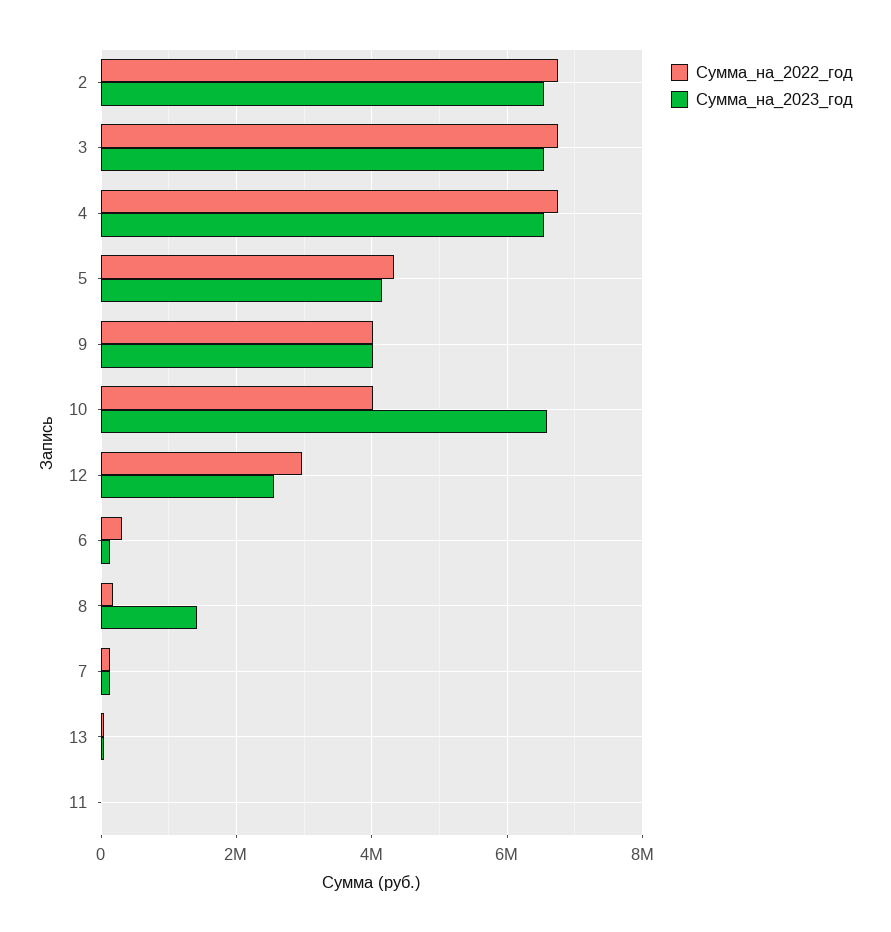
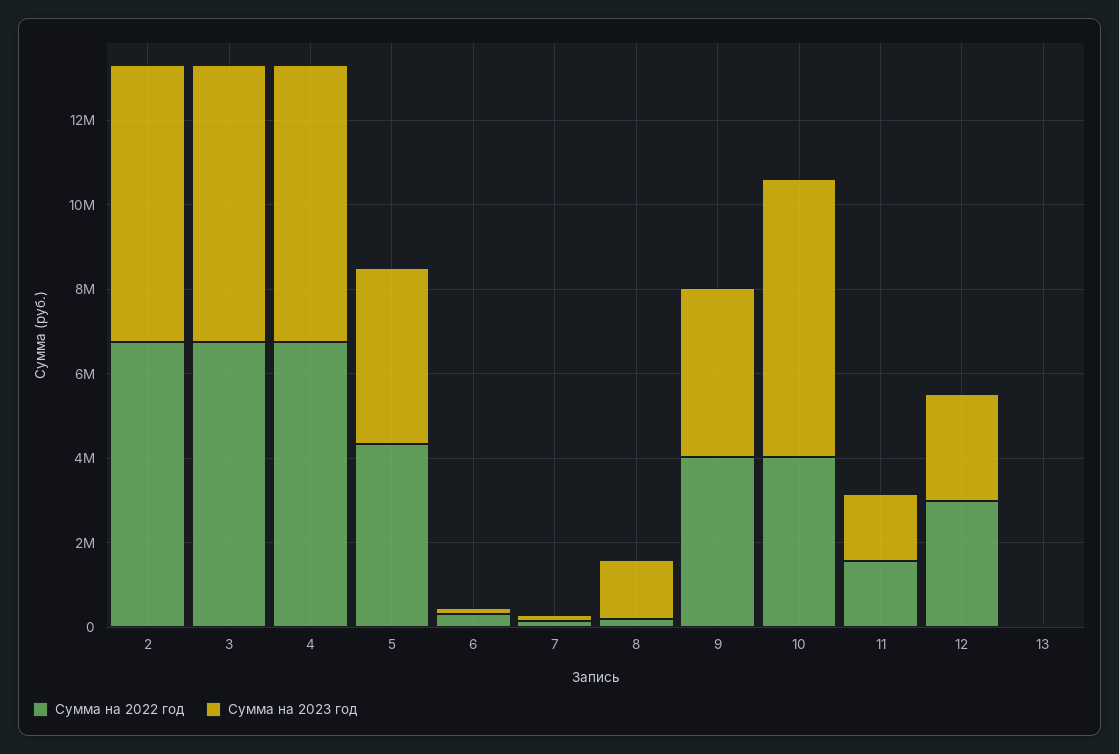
Сумма_на_2022_год, 11: 0 -> 1500000
Сумма_на_2023_год, 11: 0 -> 1500000

